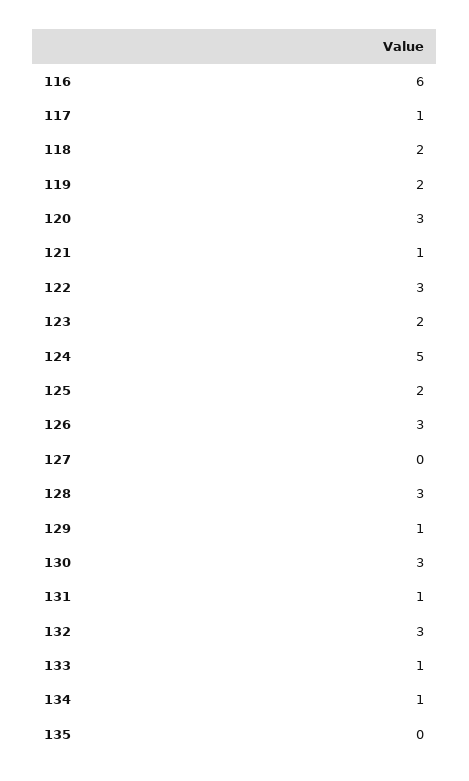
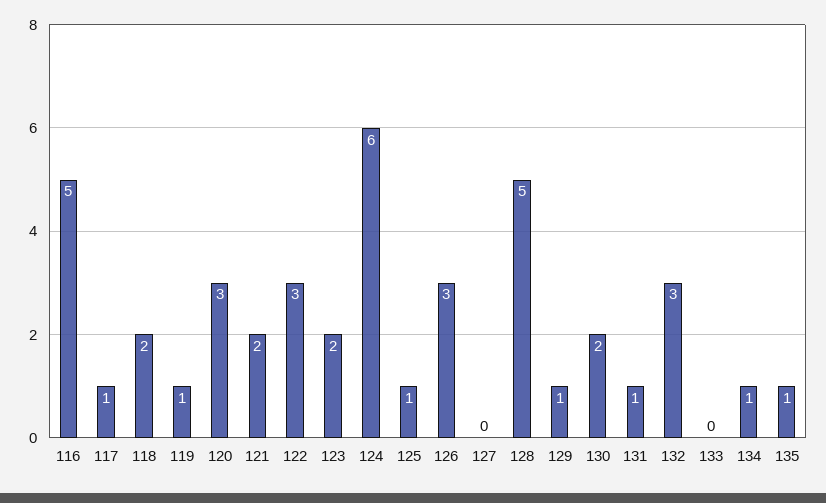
116: 6 -> 5
119: 2 -> 1
121: 1 -> 2
124: 5 -> 6
125: 2 -> 1
128: 3 -> 5
130: 3 -> 2
133: 1 -> 0
135: 0 -> 1

